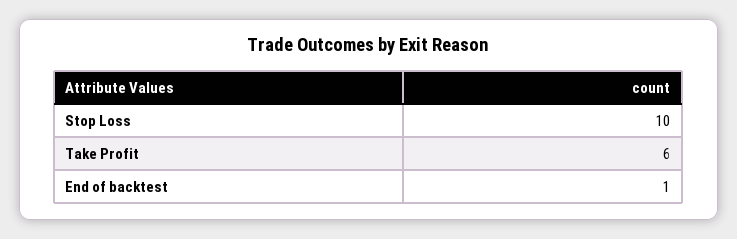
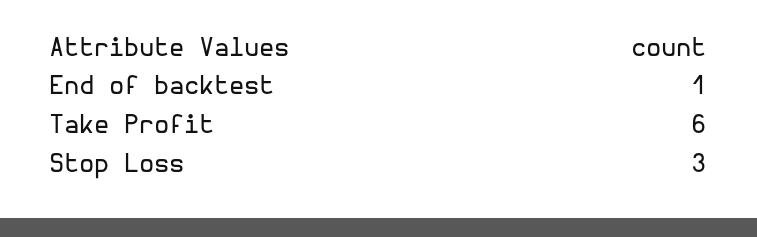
Stop Loss: 10 -> 3

